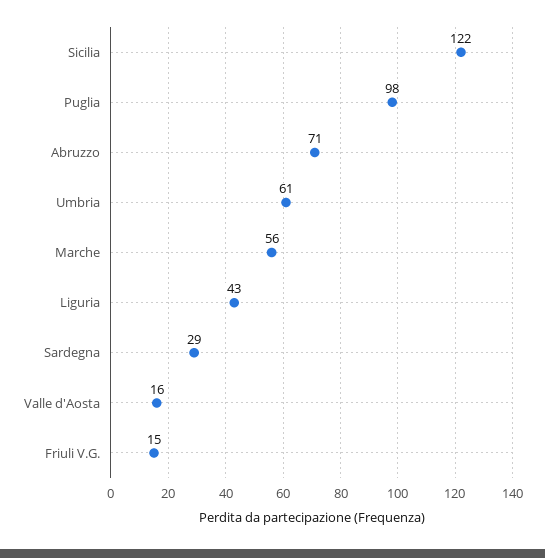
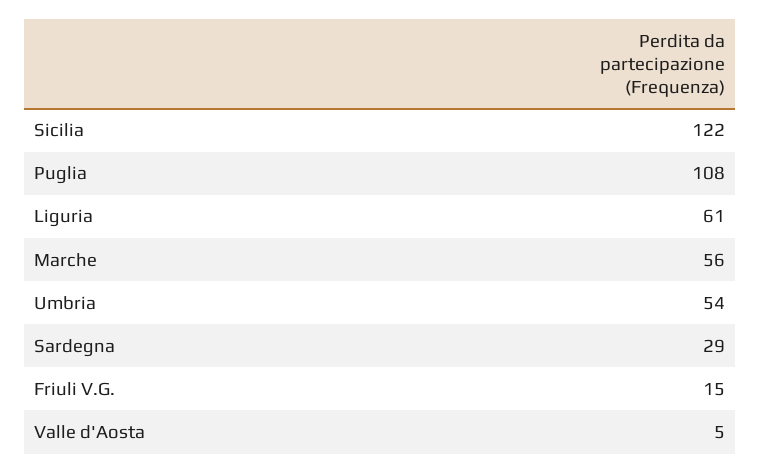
Puglia: 98 -> 108
Abruzzo: 71 -> none
Umbria: 61 -> 54
Liguria: 43 -> 61
Valle d'Aosta: 16 -> 5

